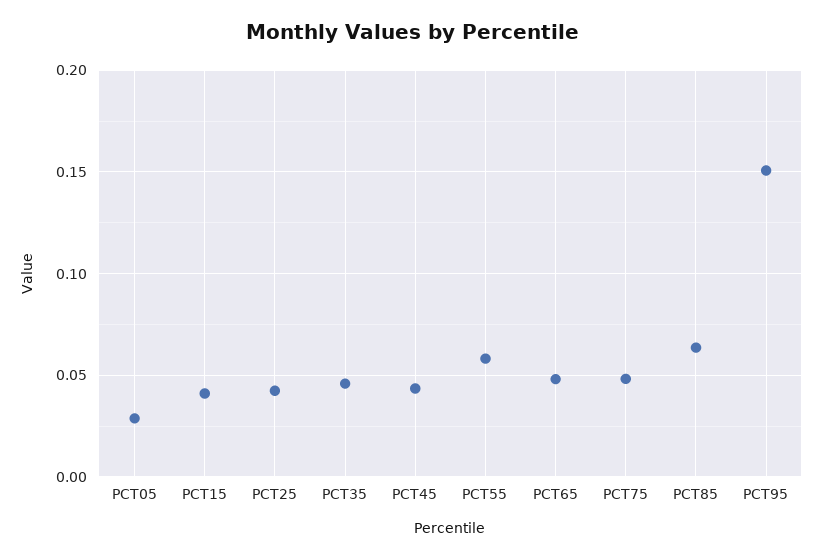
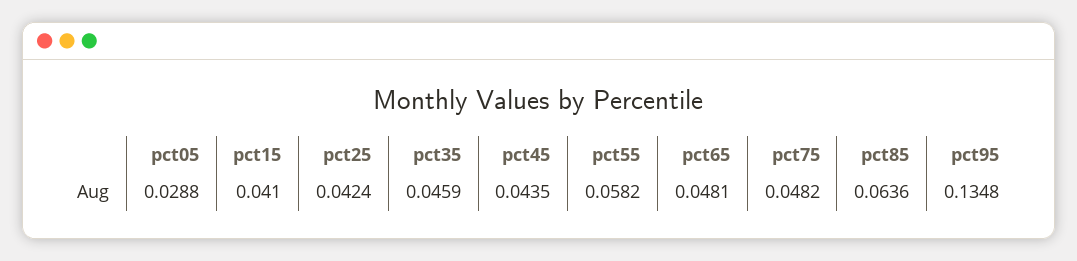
PCT95: 0.15 -> 0.1348

